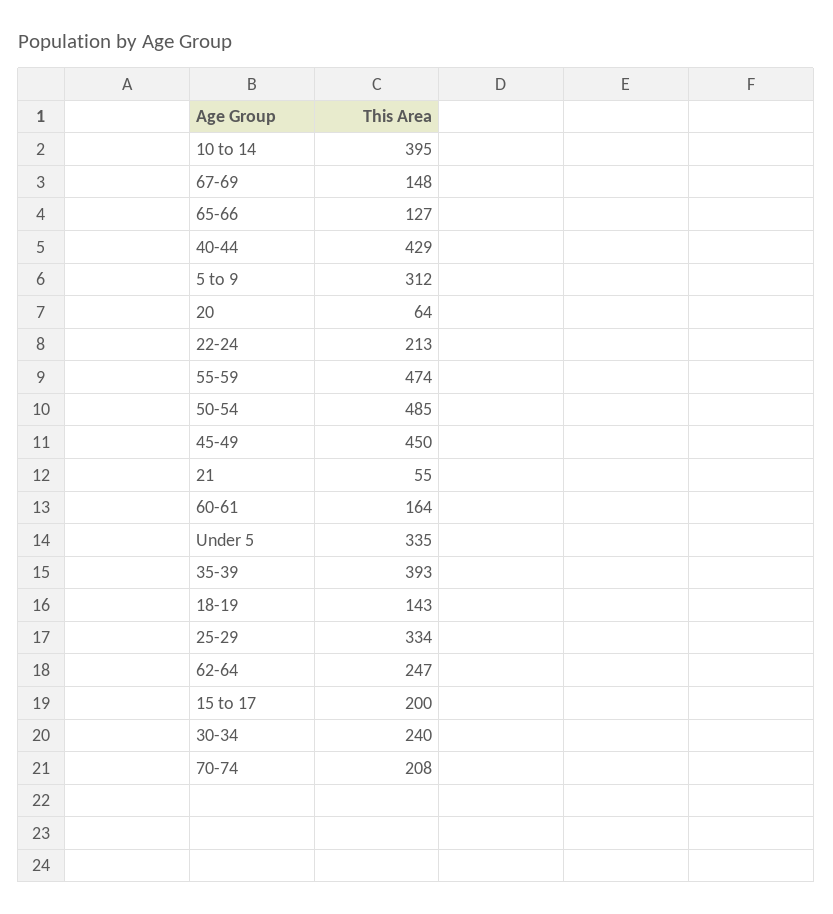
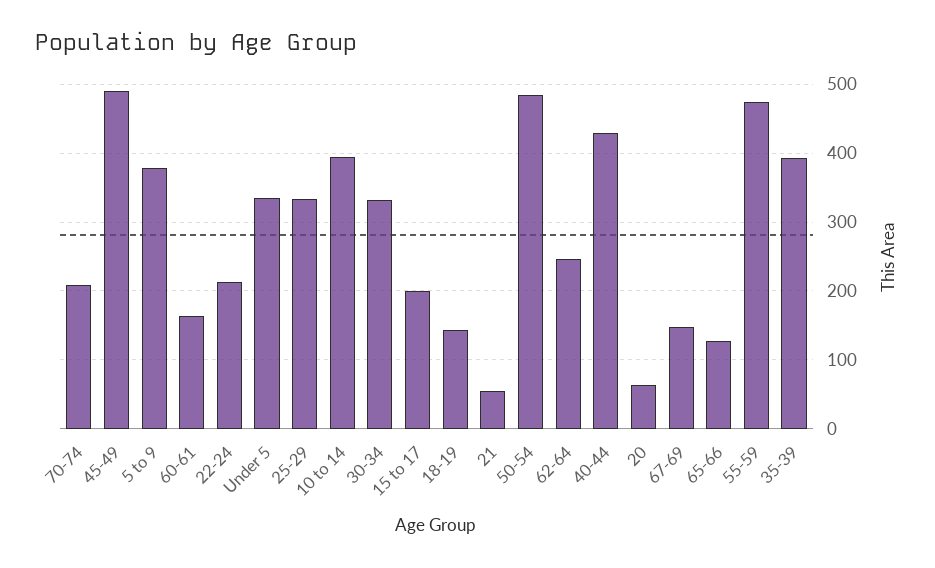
5 to 9: 312 -> 380
45-49: 450 -> 490
30-34: 240 -> 330

